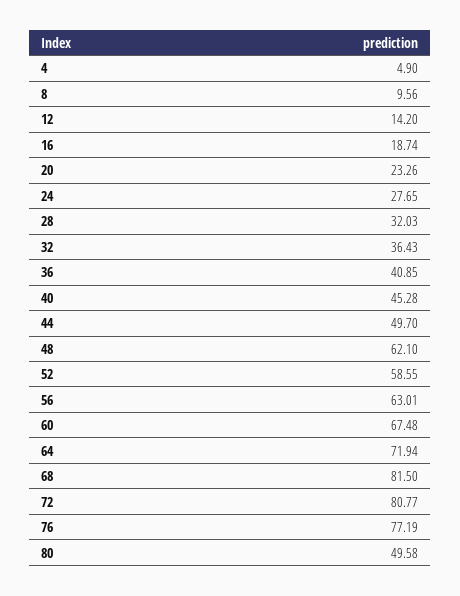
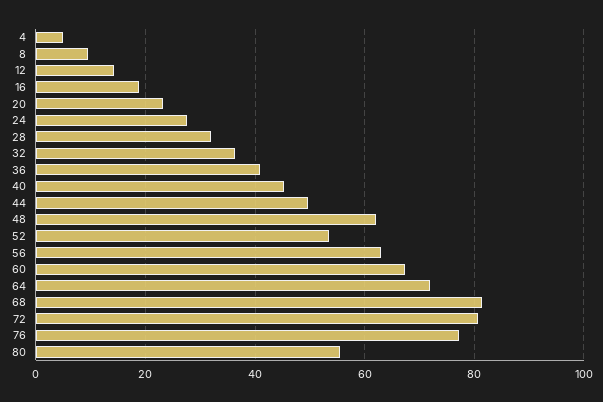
52: 58.55 -> 54
80: 49.58 -> 56

